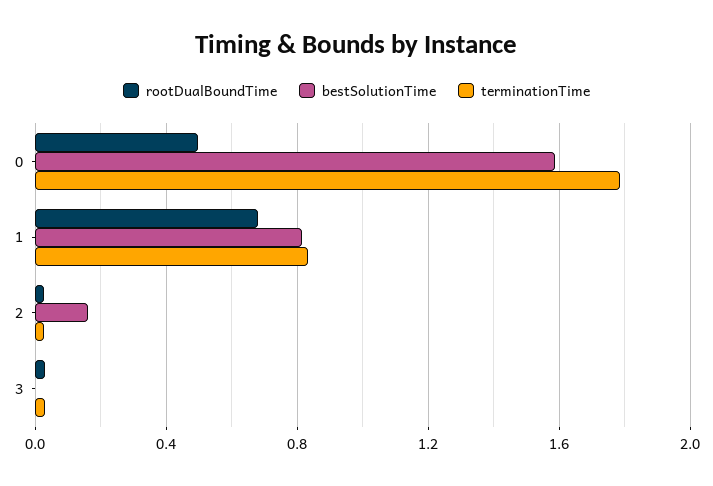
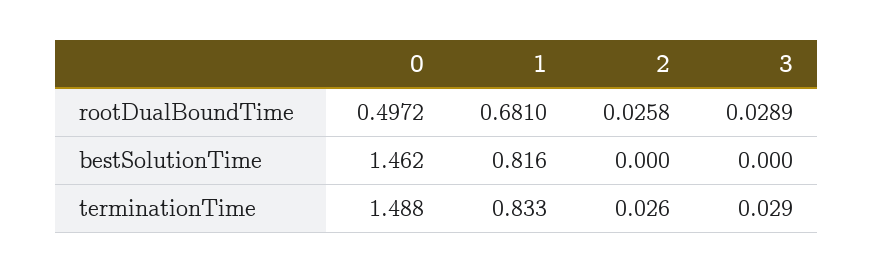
bestSolutionTime, 0: 1.6 -> 1.462
terminationTime, 0: 1.8 -> 1.488
bestSolutionTime, 2: 0.15 -> 0

